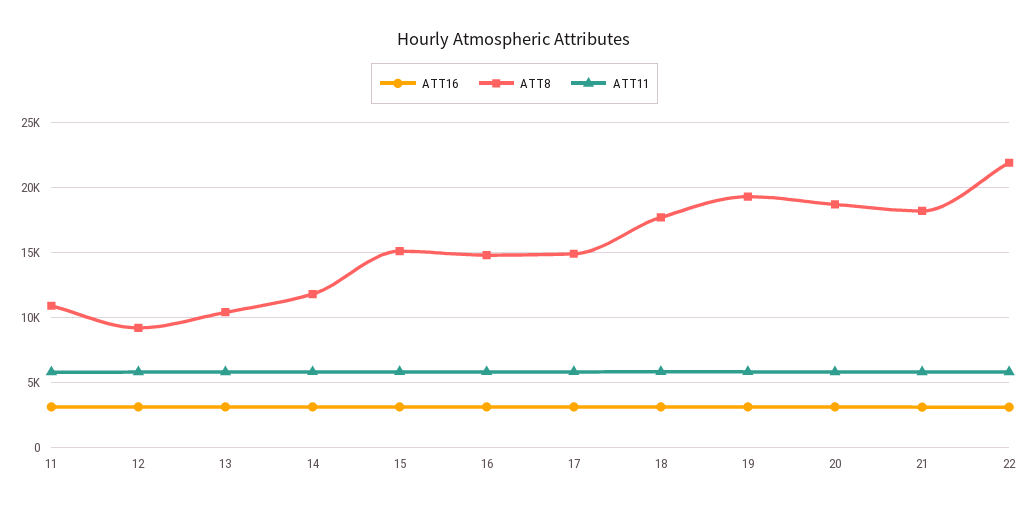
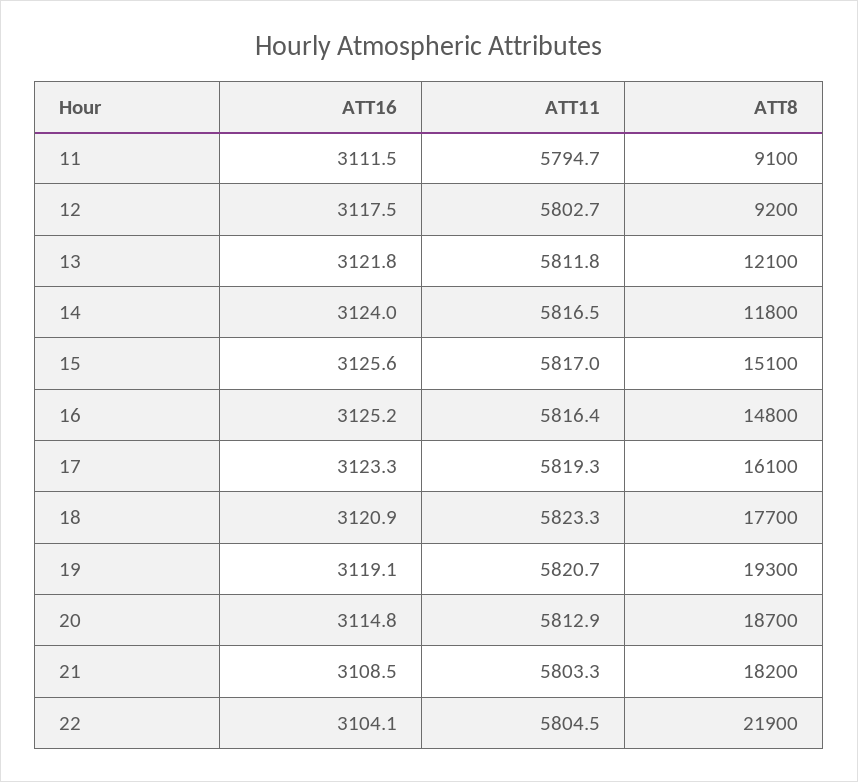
ATT8, 11: 11000 -> 9100
ATT8, 13: 10500 -> 12100
ATT8, 17: 15000 -> 16100

